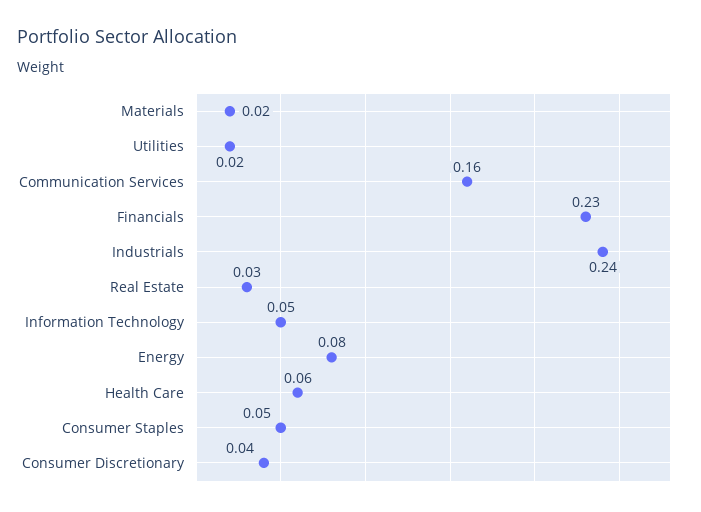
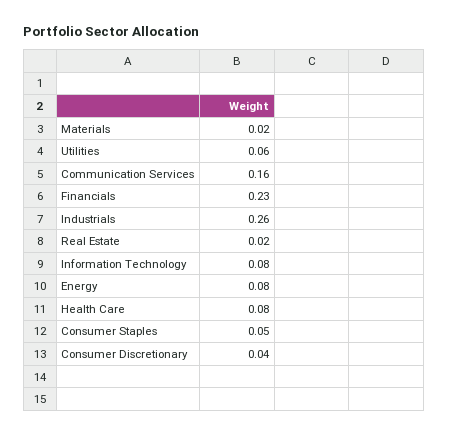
Utilities: 0.02 -> 0.06
Industrials: 0.24 -> 0.26
Real Estate: 0.03 -> 0.02
Information Technology: 0.05 -> 0.08
Health Care: 0.06 -> 0.08

